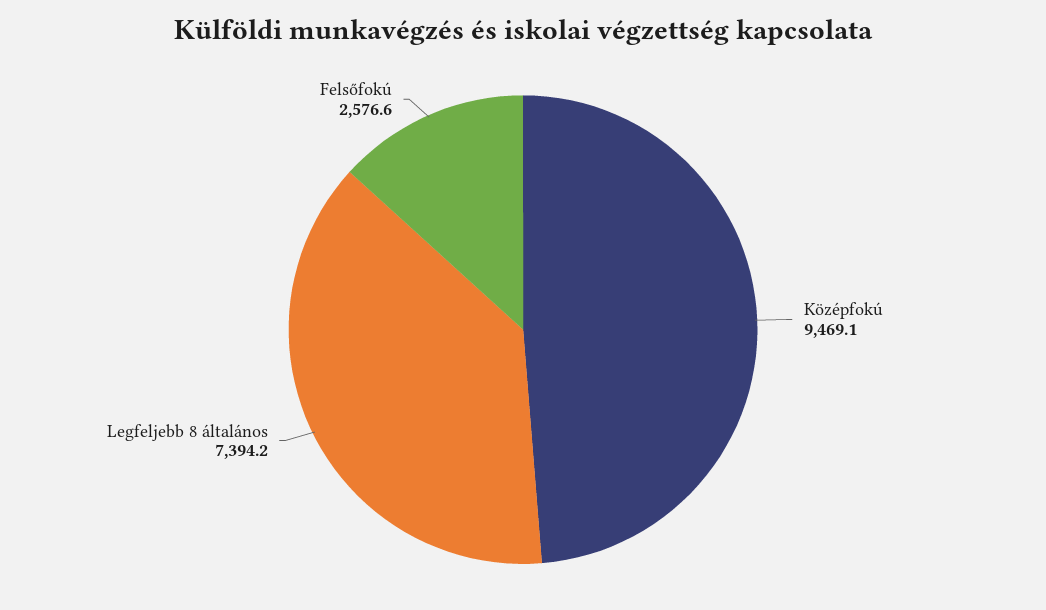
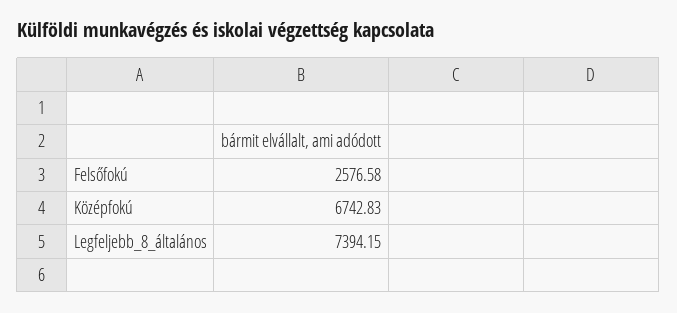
Középfokú: 9469.1 -> 6742.83

